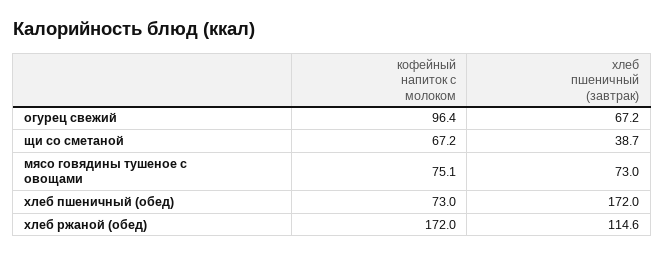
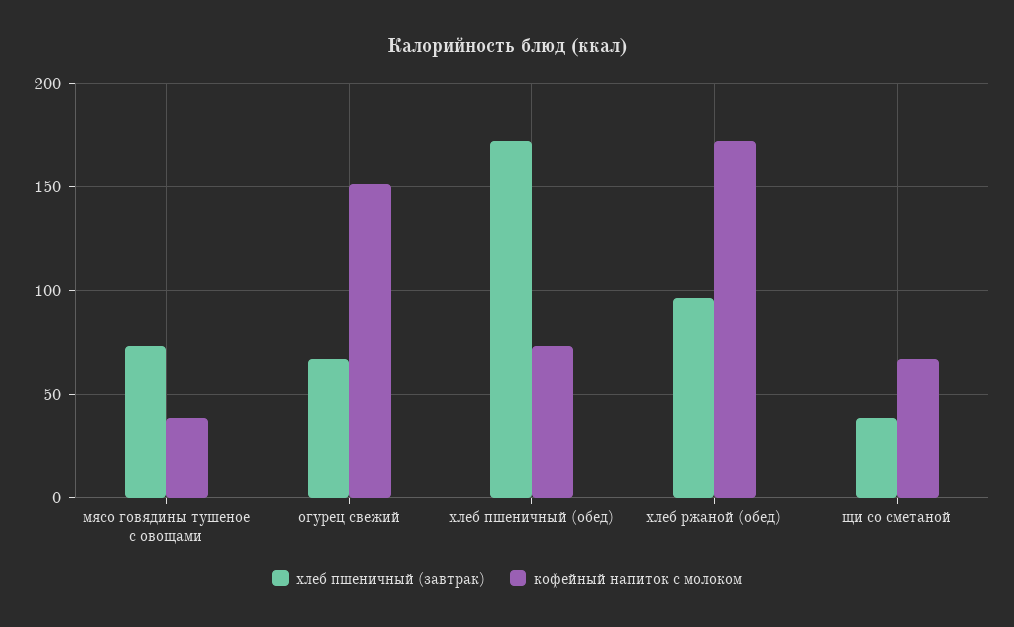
кофейный напиток с молоком, огурец свежий: 96.4 -> 150
кофейный напиток с молоком, мясо говядины тушеное с овощами: 75.1 -> 40
хлеб пшеничный (завтрак), хлеб ржаной (обед): 114.6 -> 95

